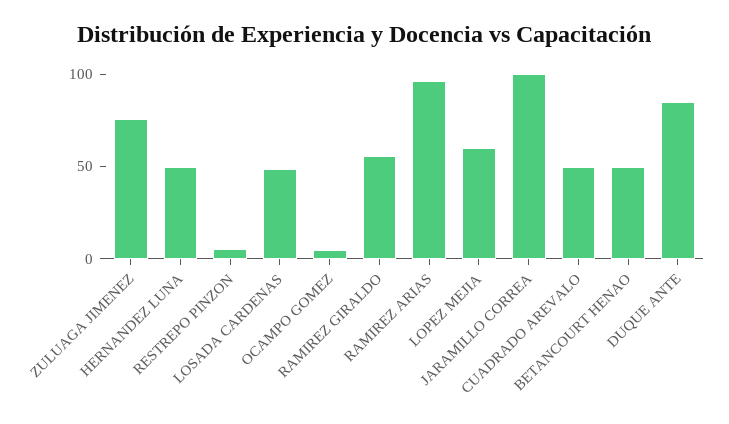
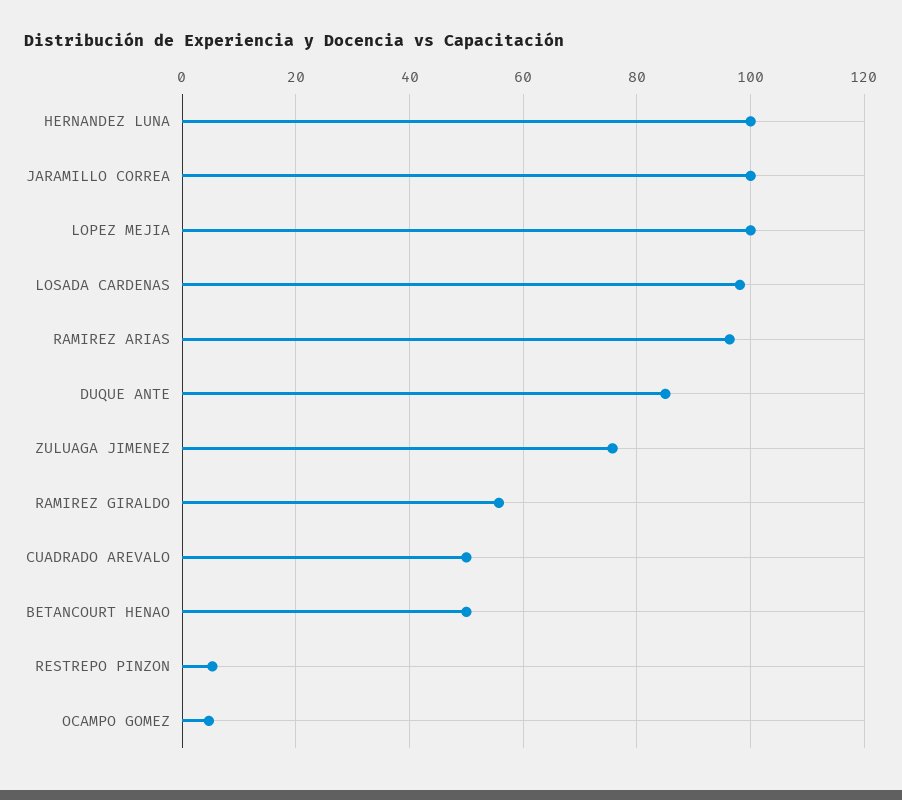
HERNANDEZ LUNA: 50 -> 100
LOSADA CARDENAS: 50 -> 98
LOPEZ MEJIA: 60 -> 100

